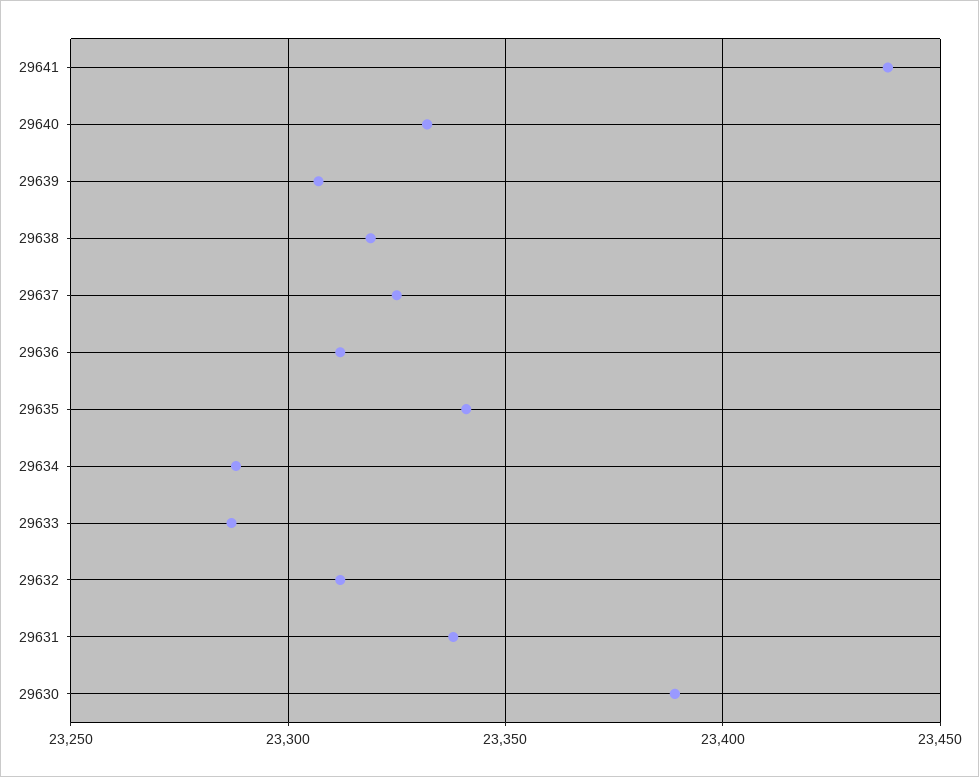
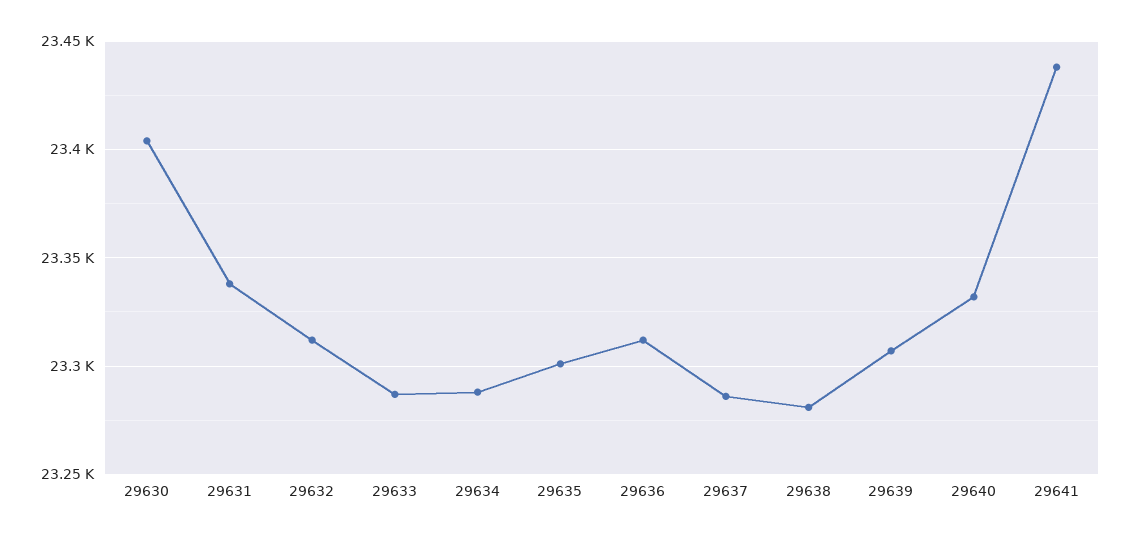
29638: 23320 -> 23280
29637: 23325 -> 23285
29635: 23340 -> 23300
29630: 23390 -> 23405

